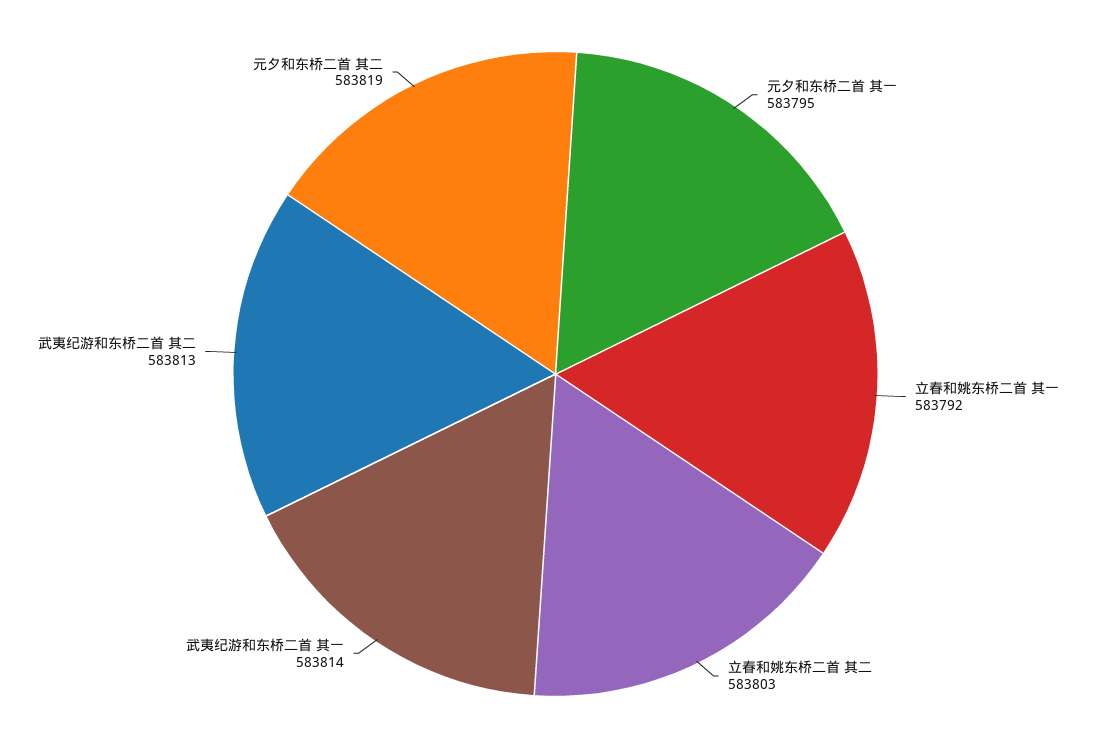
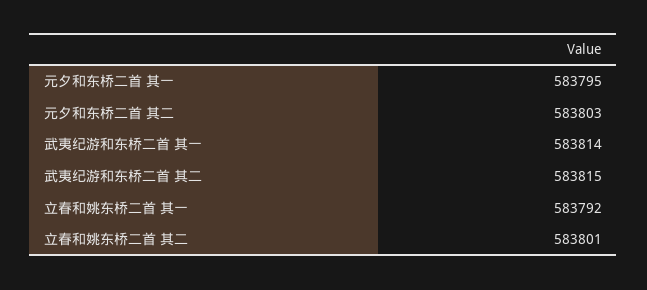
立春和姚东桥二首 其二: 583803 -> 583801
武夷纪游和东桥二首 其二: 583813 -> 583815
元夕和东桥二首 其二: 583819 -> 583803

